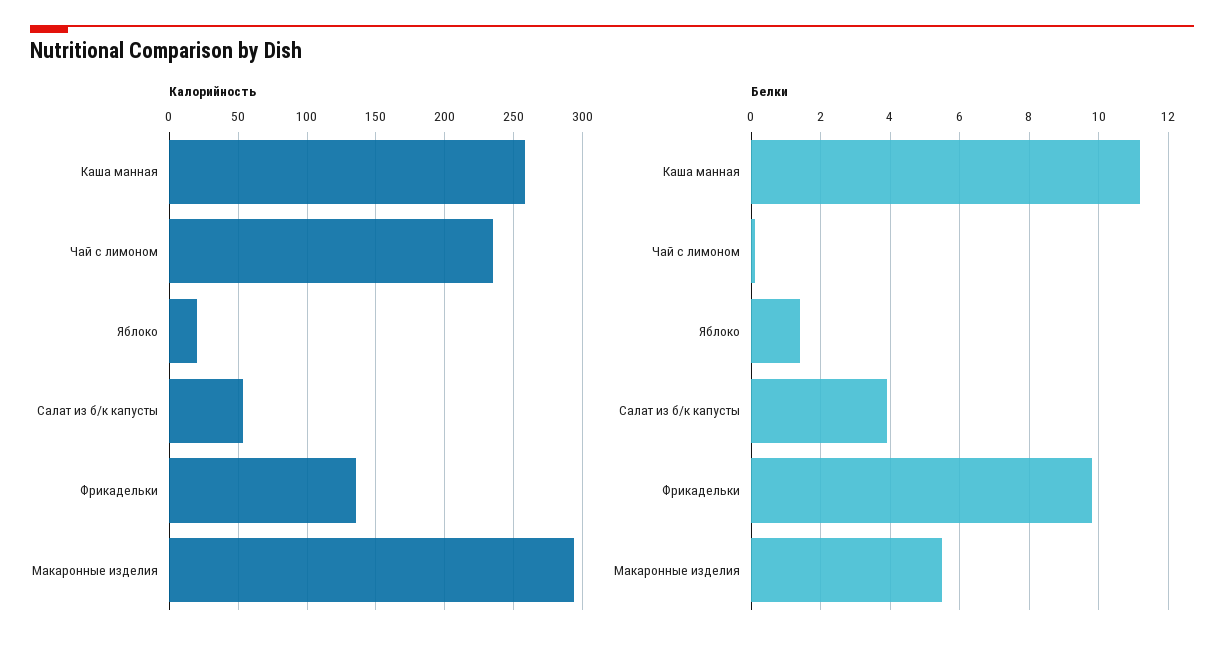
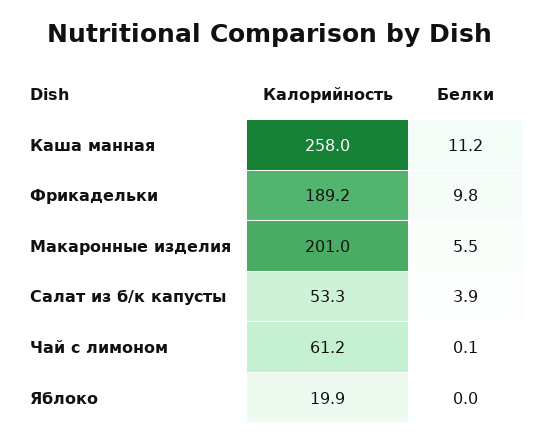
Калорийность, Чай с лимоном: 235 -> 61.2
Калорийность, Фрикадельки: 135 -> 189.2
Калорийность, Макаронные изделия: 295 -> 201
Белки, Яблоко: 1.5 -> 0

